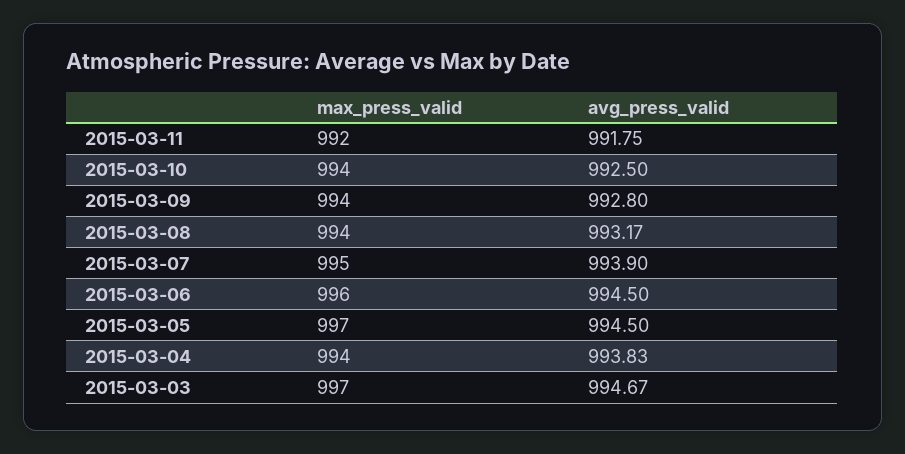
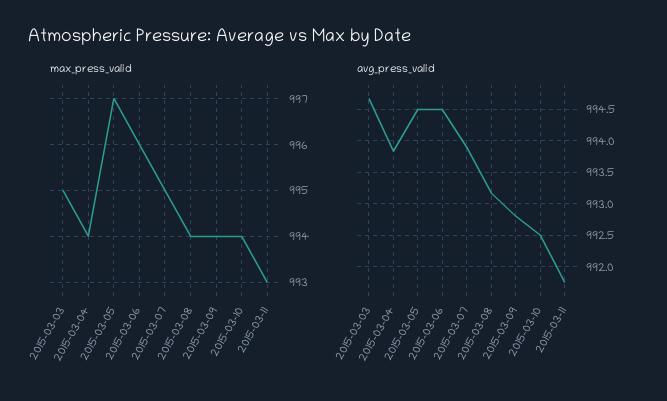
max_press_valid, 2015-03-11: 992 -> 993
max_press_valid, 2015-03-03: 997 -> 995

